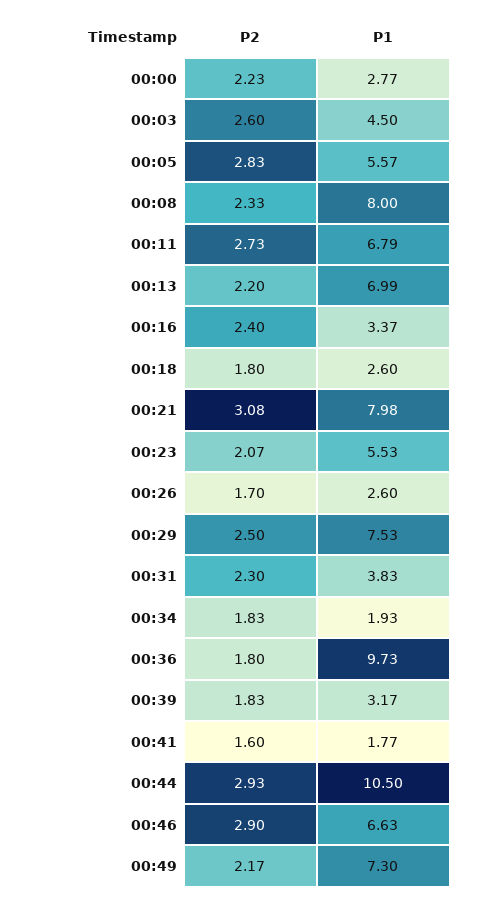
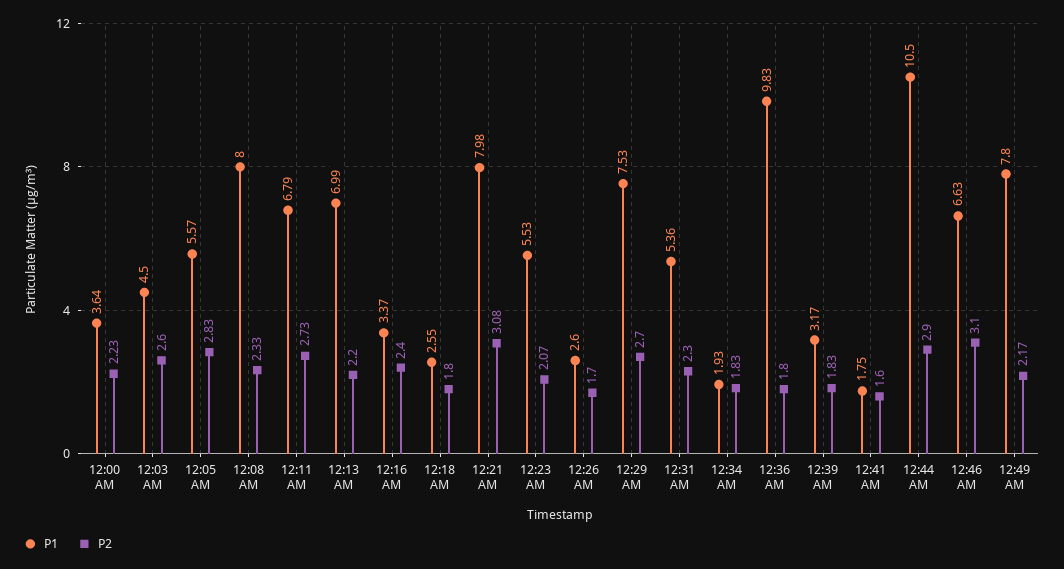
P1, 00:00: 2.77 -> 3.64
P1, 00:18: 2.6 -> 2.55
P2, 00:29: 2.5 -> 2.7
P1, 00:31: 3.83 -> 5.36
P1, 00:36: 9.73 -> 9.83
P1, 00:41: 1.77 -> 1.75
P2, 00:44: 2.93 -> 2.9
P2, 00:46: 2.9 -> 3.1
P1, 00:49: 7.3 -> 7.8

